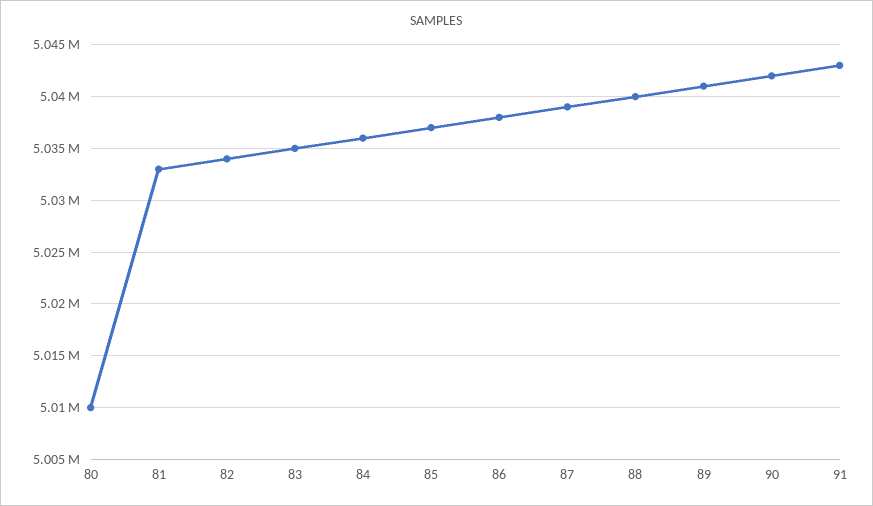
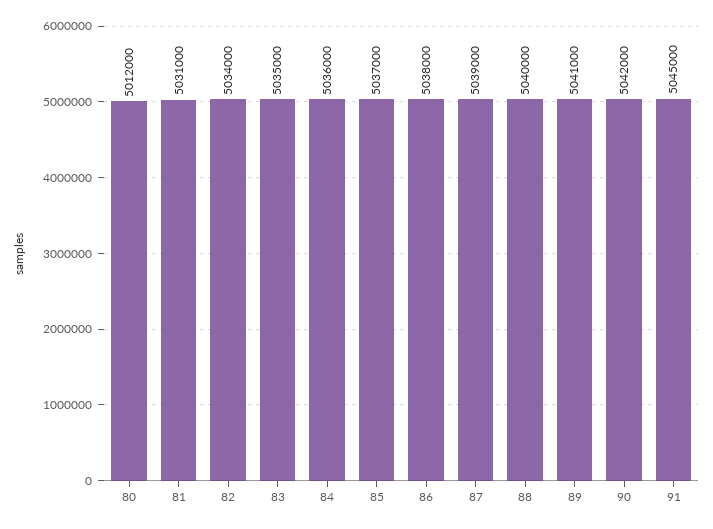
80: 5010000 -> 5012000
81: 5033000 -> 5031000
91: 5043000 -> 5045000

